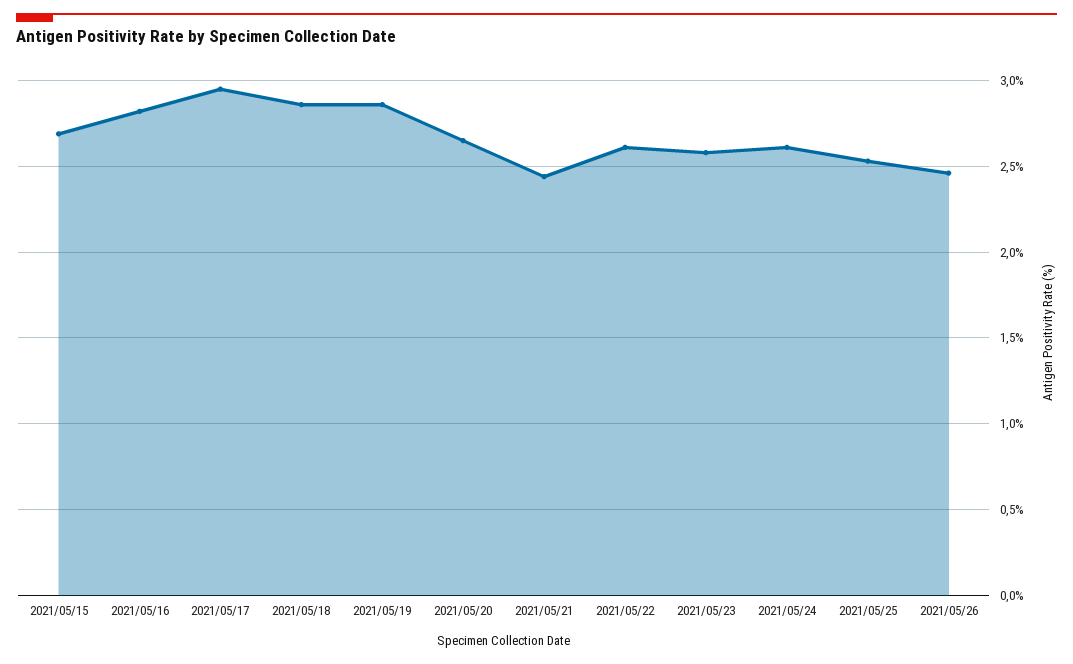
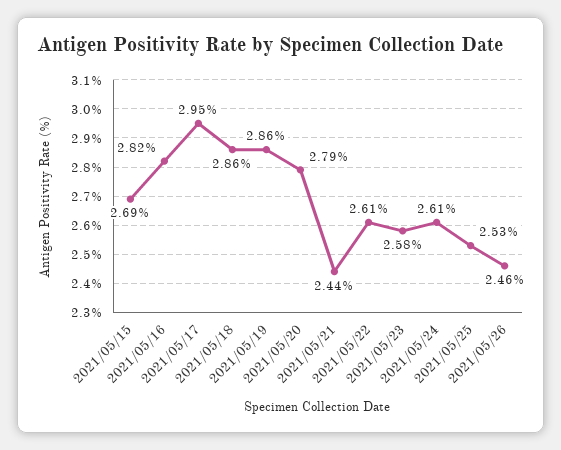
2021/05/20: 2.65 -> 2.79

